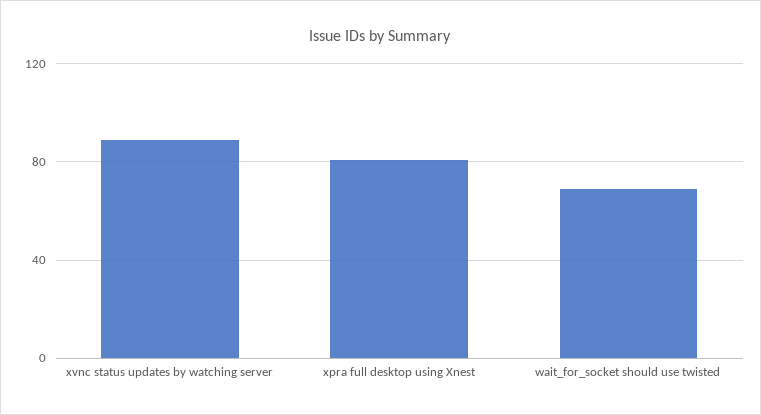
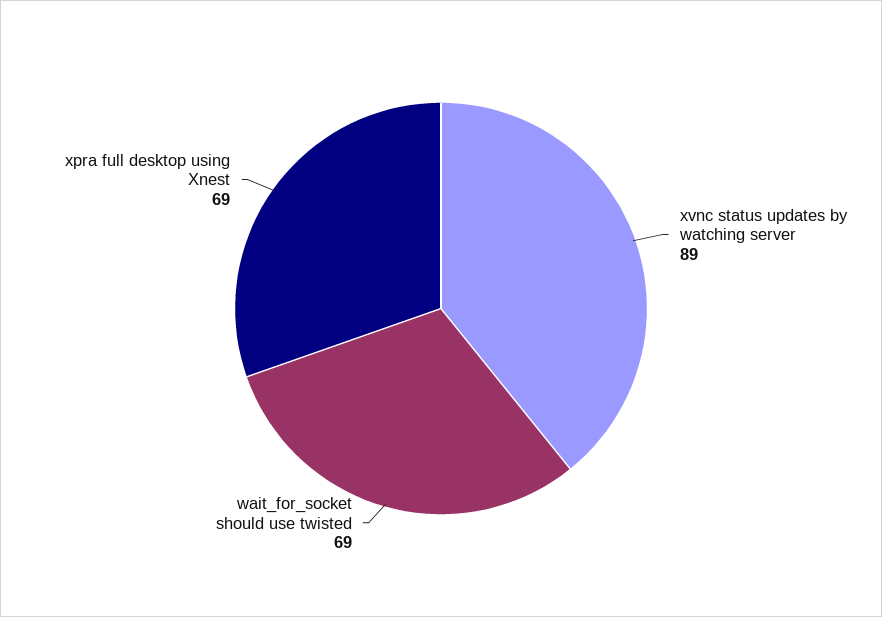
xpra full desktop using Xnest: 80 -> 69

